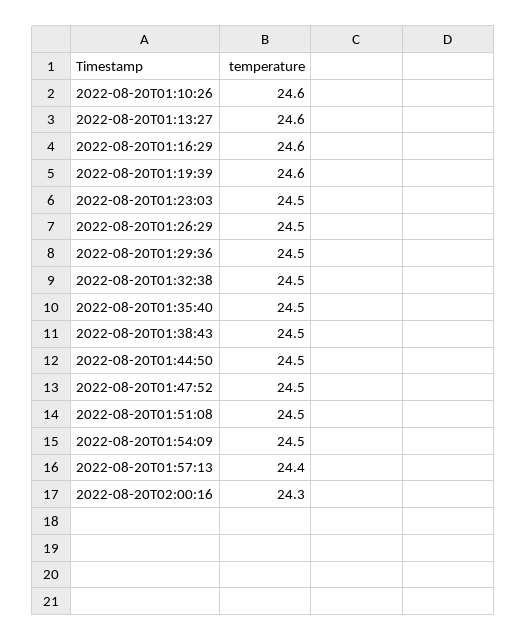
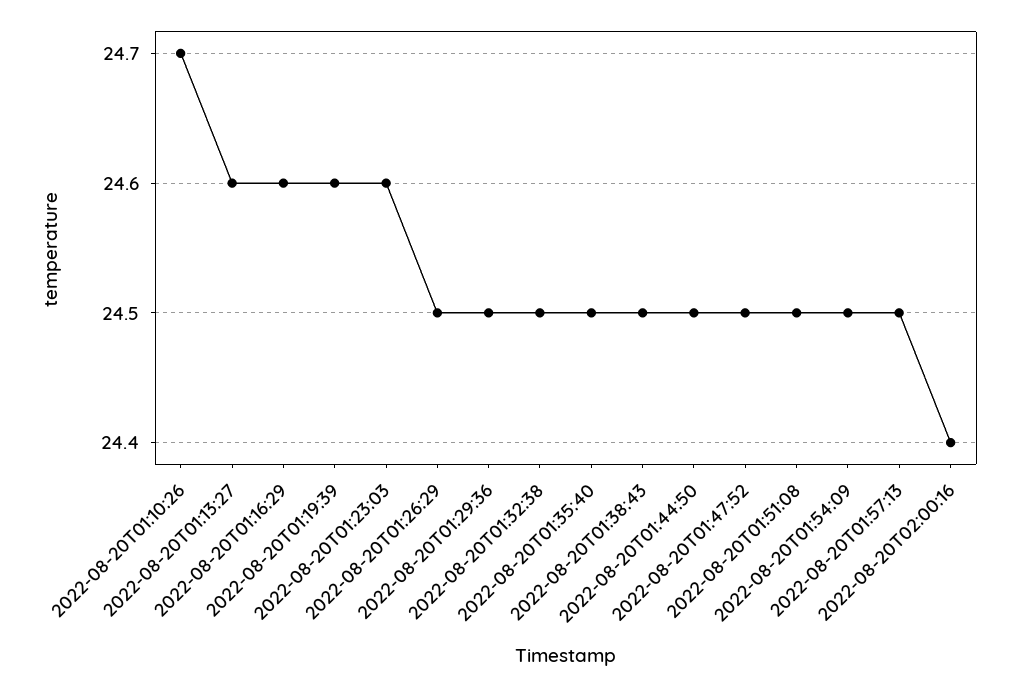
2022-08-20T01:10:26: 24.6 -> 24.7
2022-08-20T01:23:03: 24.5 -> 24.6
2022-08-20T01:57:13: 24.4 -> 24.5
2022-08-20T02:00:16: 24.3 -> 24.4

